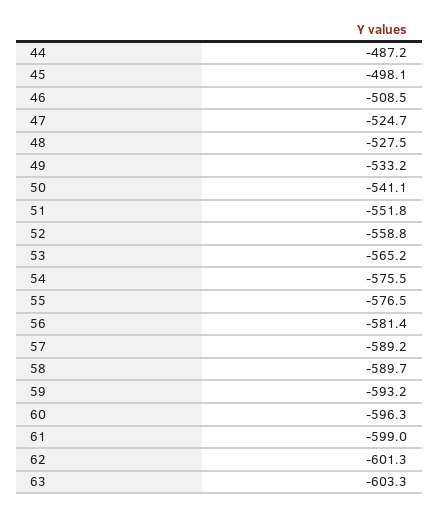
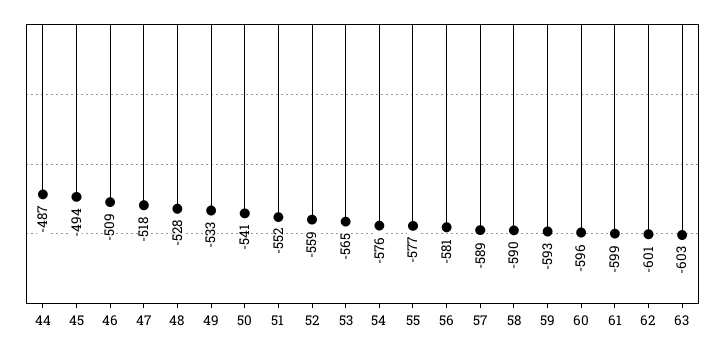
45: -498.1 -> -494
47: -524.7 -> -518

